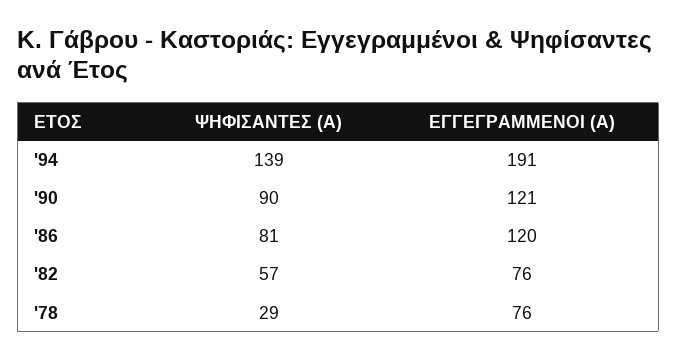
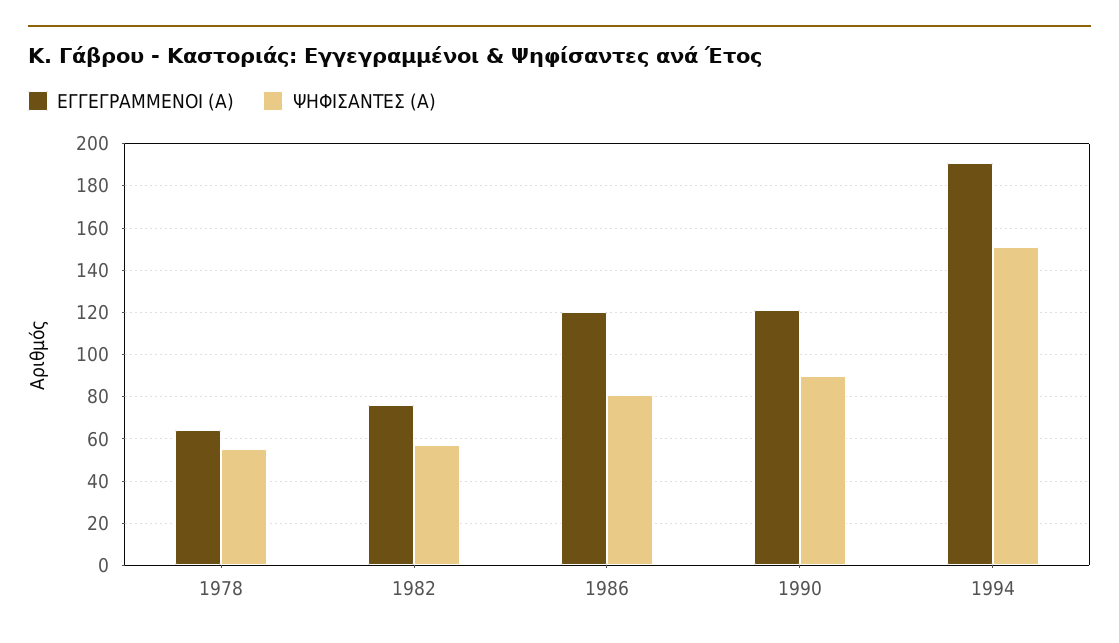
ΨΗΦΙΣΑΝΤΕΣ (Α), '94: 139 -> 150
ΨΗΦΙΣΑΝΤΕΣ (Α), '78: 29 -> 55
ΕΓΓΕΓΡΑΜΜΕΝΟΙ (Α), '78: 76 -> 65

